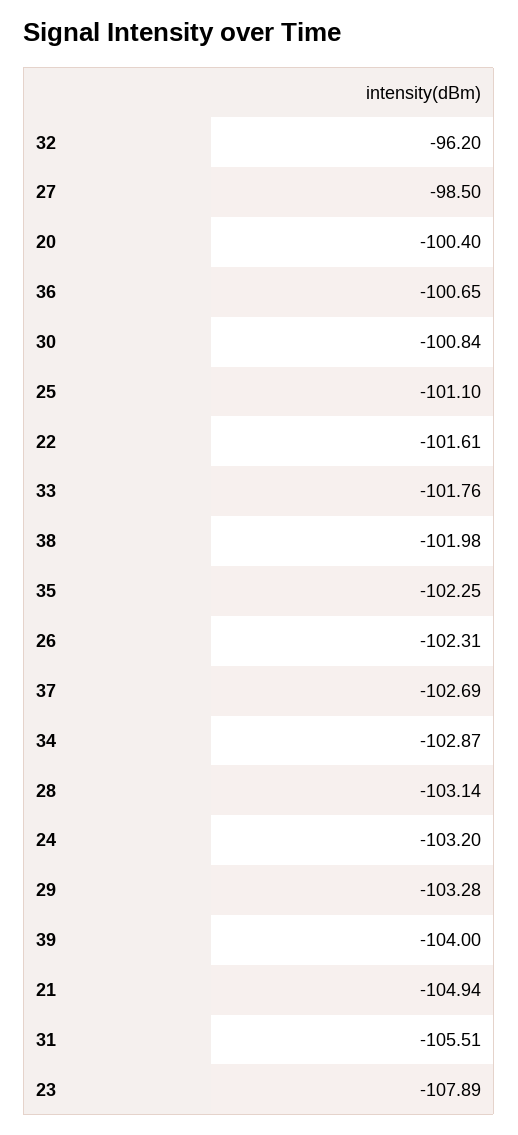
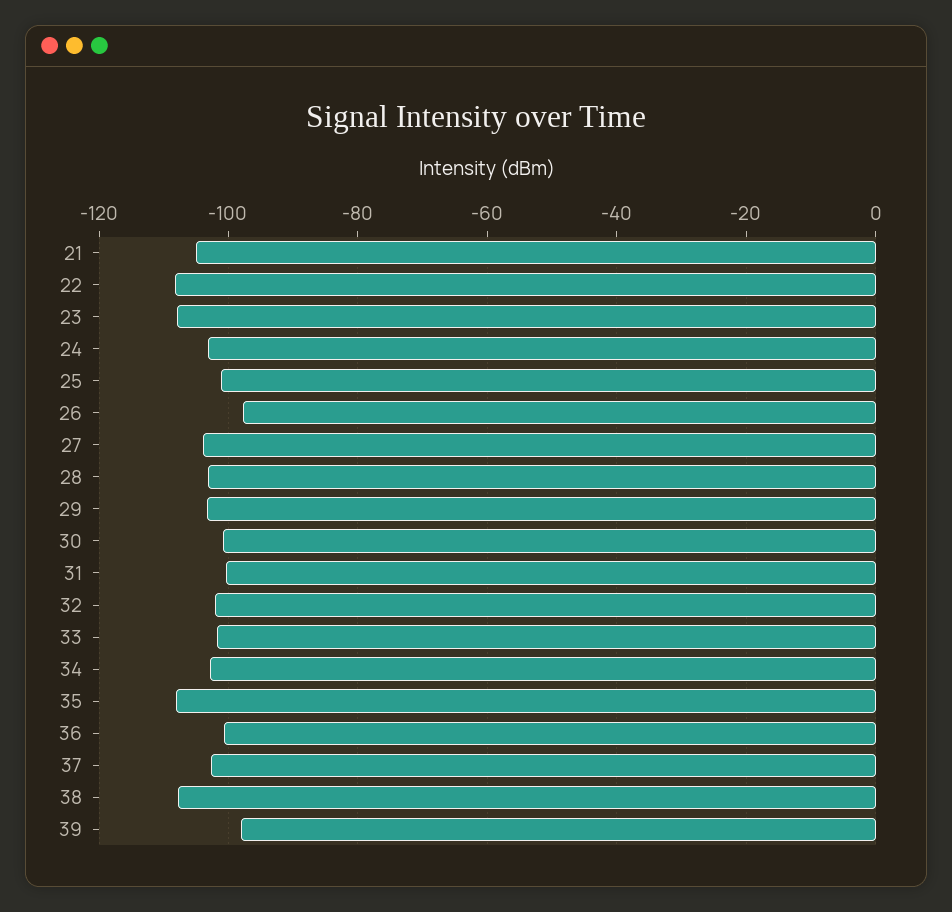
32: -96.2 -> -102
27: -98.5 -> -104
20: -100.4 -> none
22: -101.61 -> -108
38: -101.98 -> -108
35: -102.25 -> -108
26: -102.31 -> -98
39: -104 -> -98
31: -105.51 -> -100

